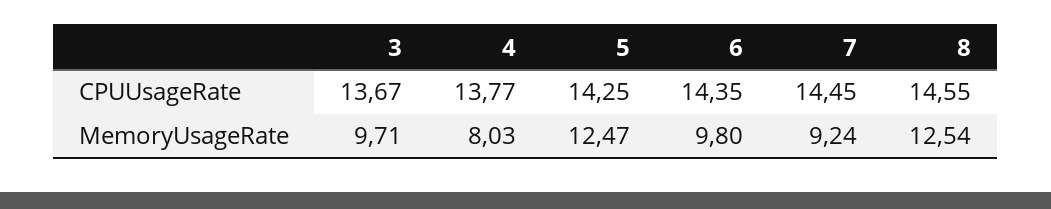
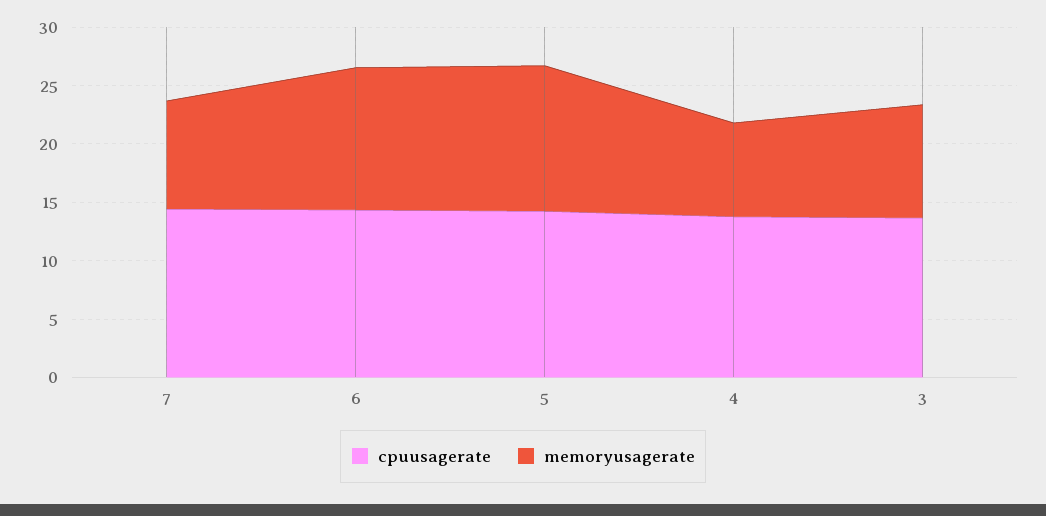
CPUUsageRate, 8: 14.55 -> none
MemoryUsageRate, 6: 9.8 -> 12
MemoryUsageRate, 8: 12.54 -> none

